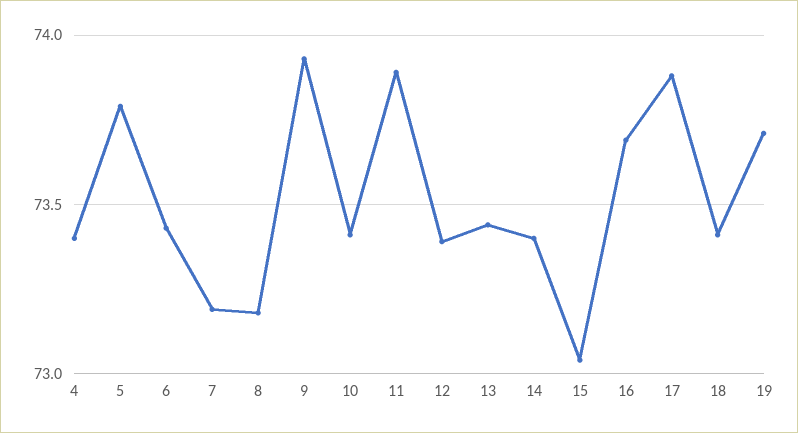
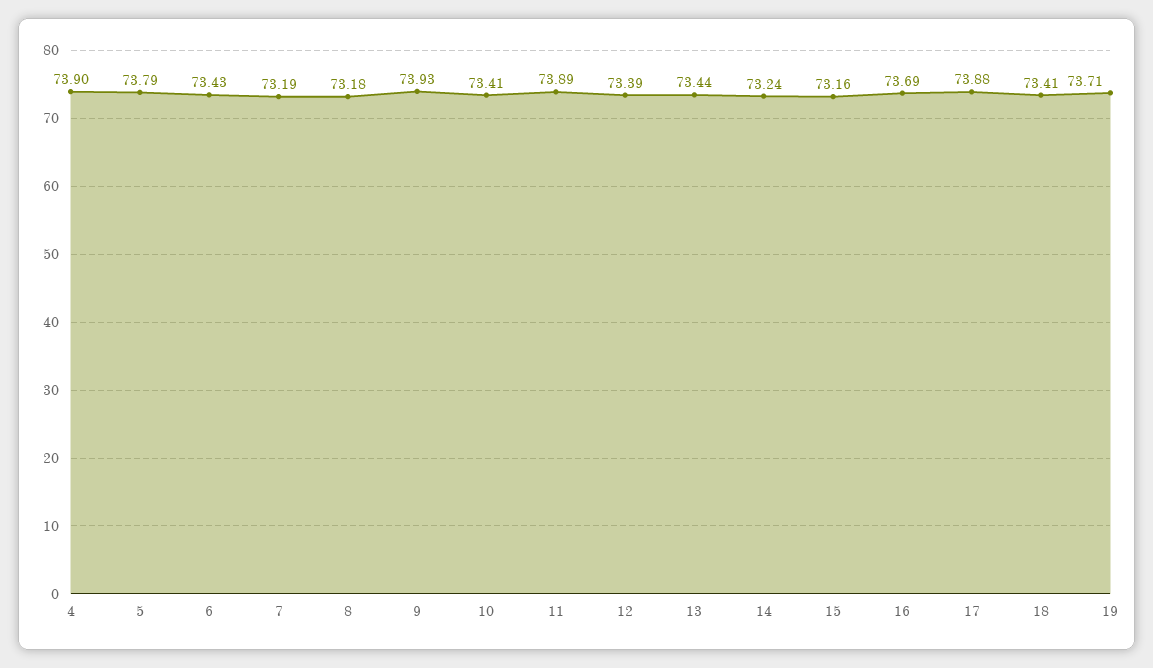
4: 73.4 -> 73.9
14: 73.4 -> 73.24
15: 73.05 -> 73.16

